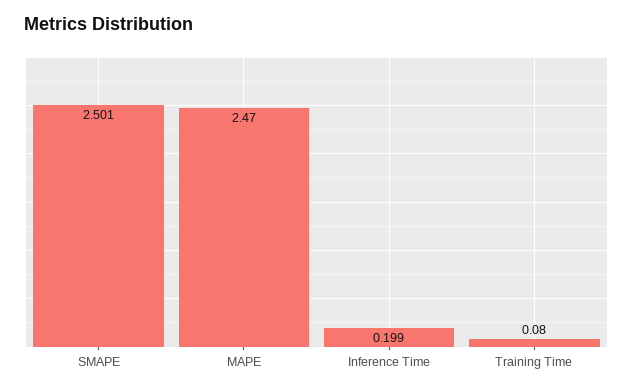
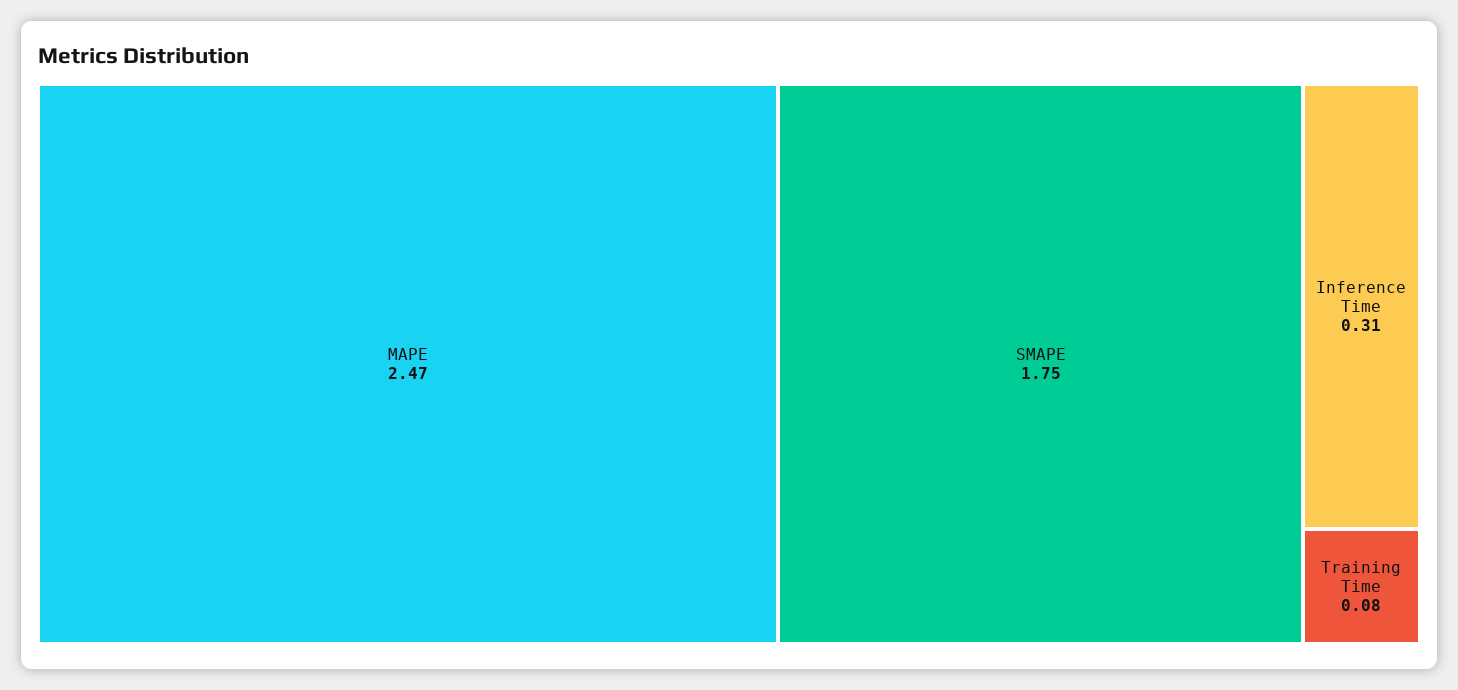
SMAPE: 2.501 -> 1.75
Inference Time: 0.199 -> 0.31

